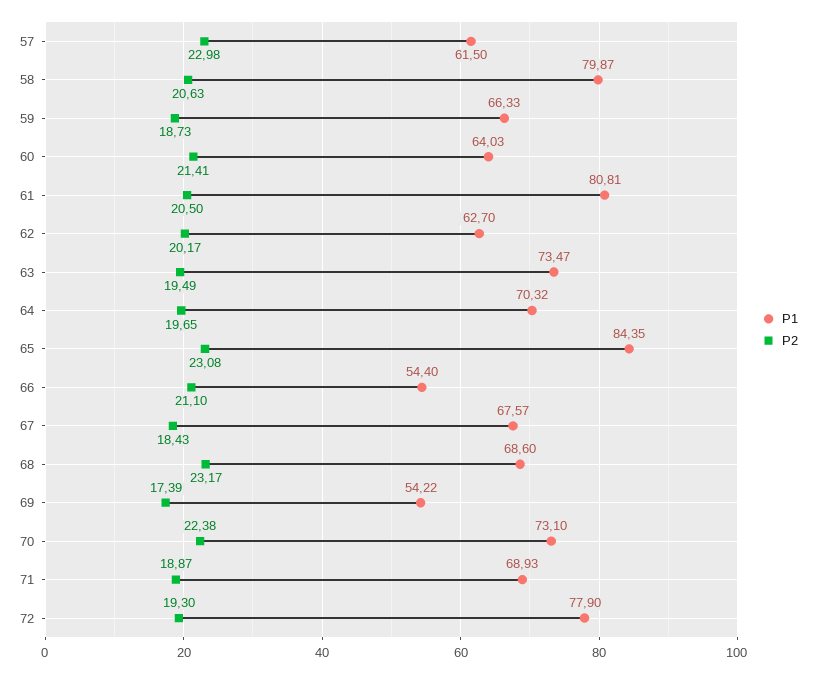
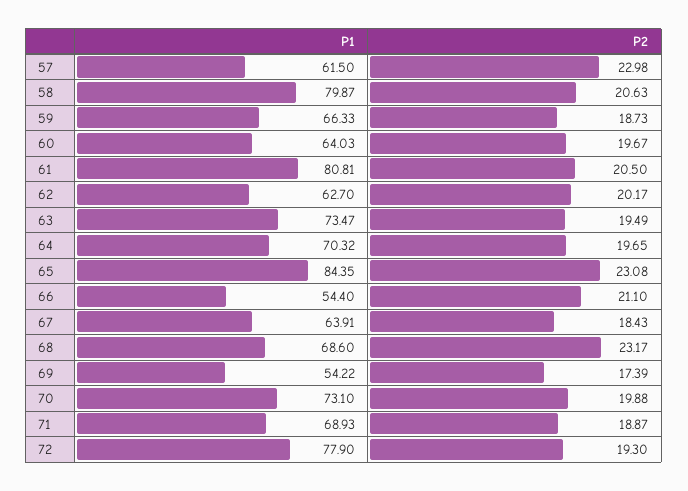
P2, 60: 21.41 -> 19.67
P1, 67: 67.57 -> 63.91
P2, 70: 22.38 -> 19.88

